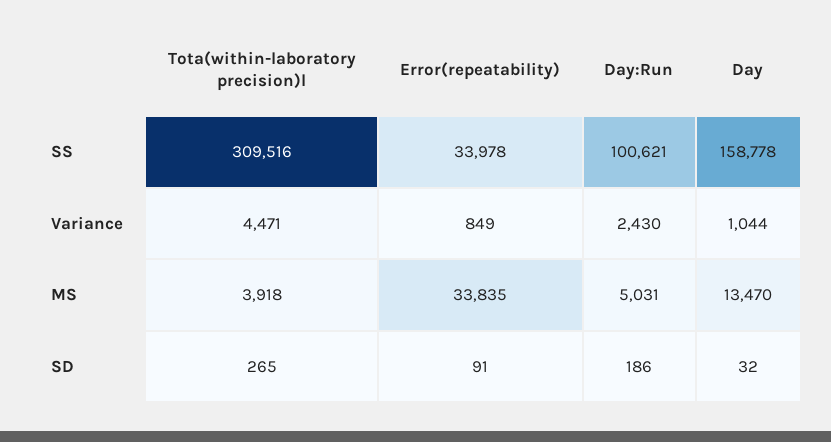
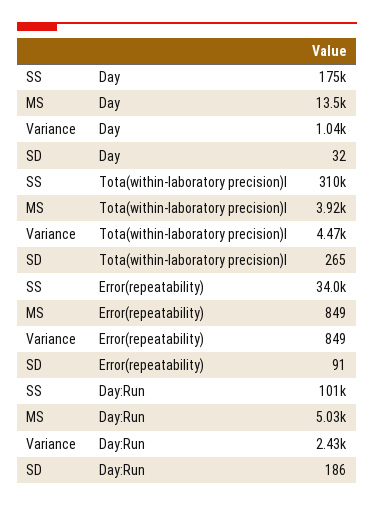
Day, SS: 158778 -> 175000
Error(repeatability), MS: 33835 -> 849

